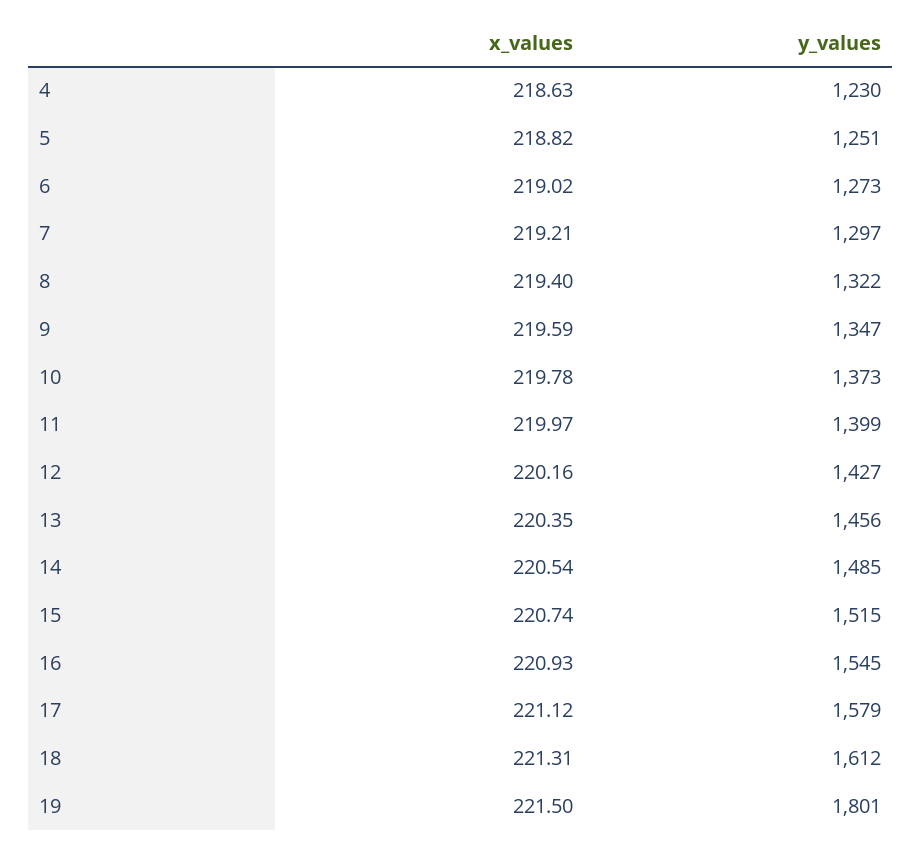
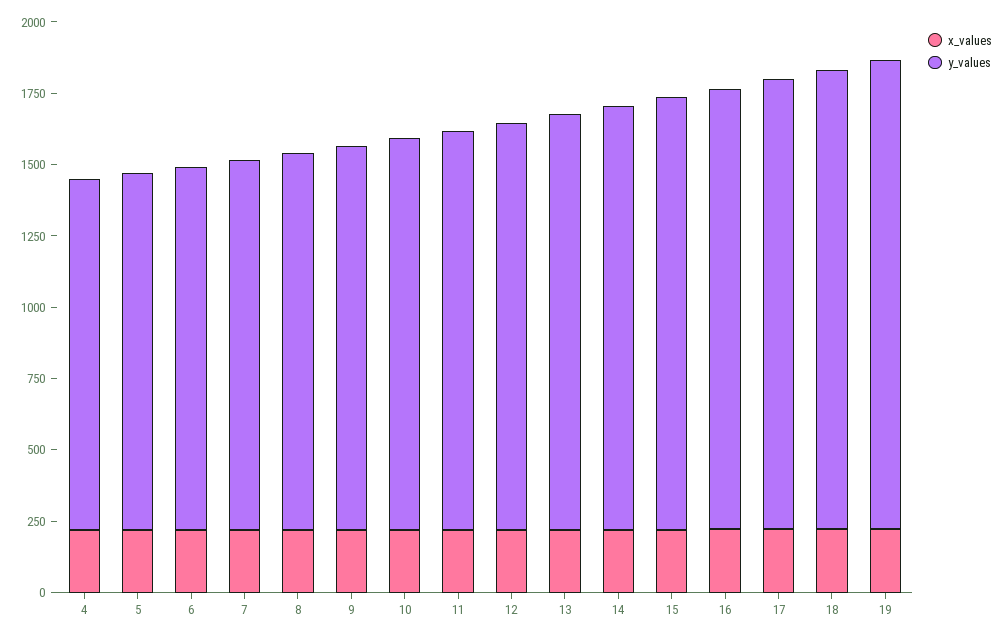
y_values, 19: 1801 -> 1650

